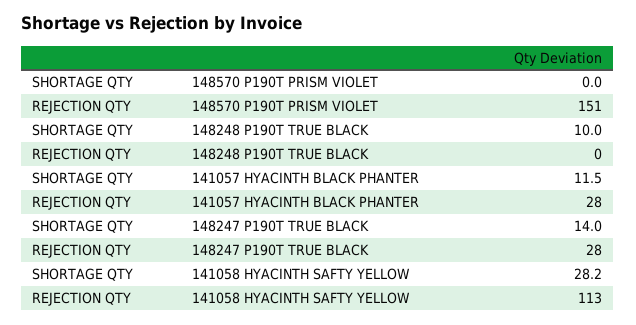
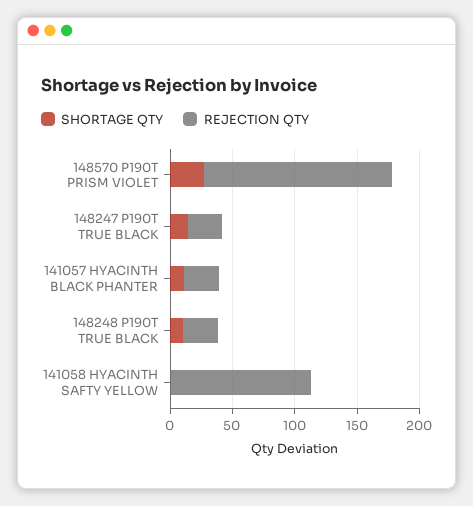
SHORTAGE QTY, 148570 P190T PRISM VIOLET: 0 -> 30
REJECTION QTY, 148248 P190T TRUE BLACK: 0 -> 30
SHORTAGE QTY, 141058 HYACINTH SAFTY YELLOW: 28.2 -> 0

